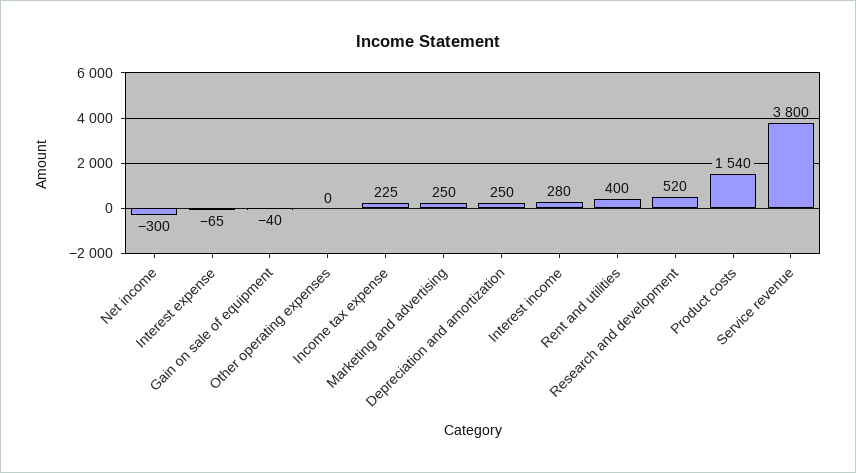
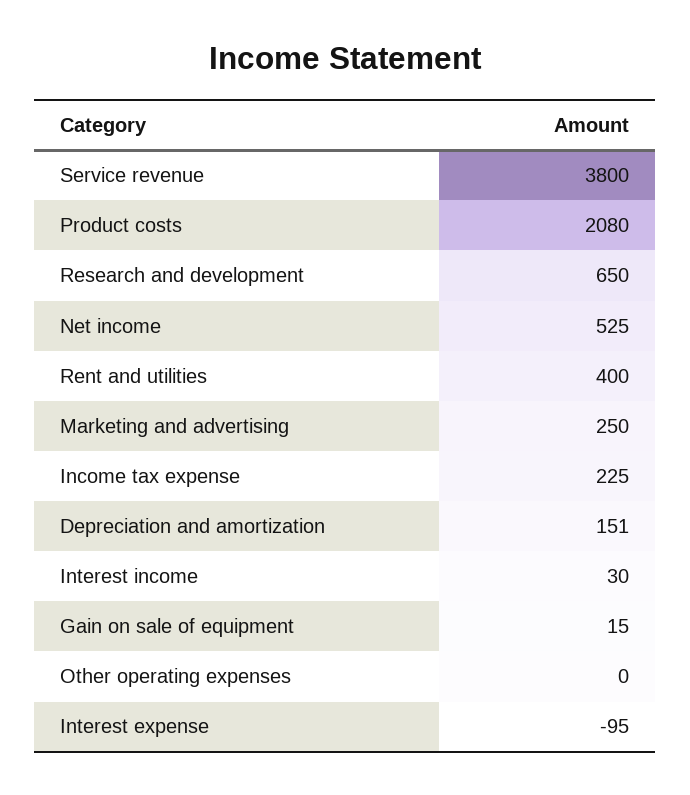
Net income: -300 -> 525
Interest expense: -65 -> -95
Gain on sale of equipment: -40 -> 15
Depreciation and amortization: 250 -> 151
Interest income: 280 -> 30
Research and development: 520 -> 650
Product costs: 1540 -> 2080

